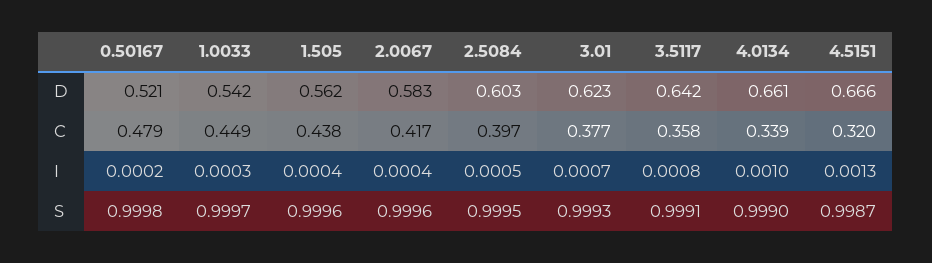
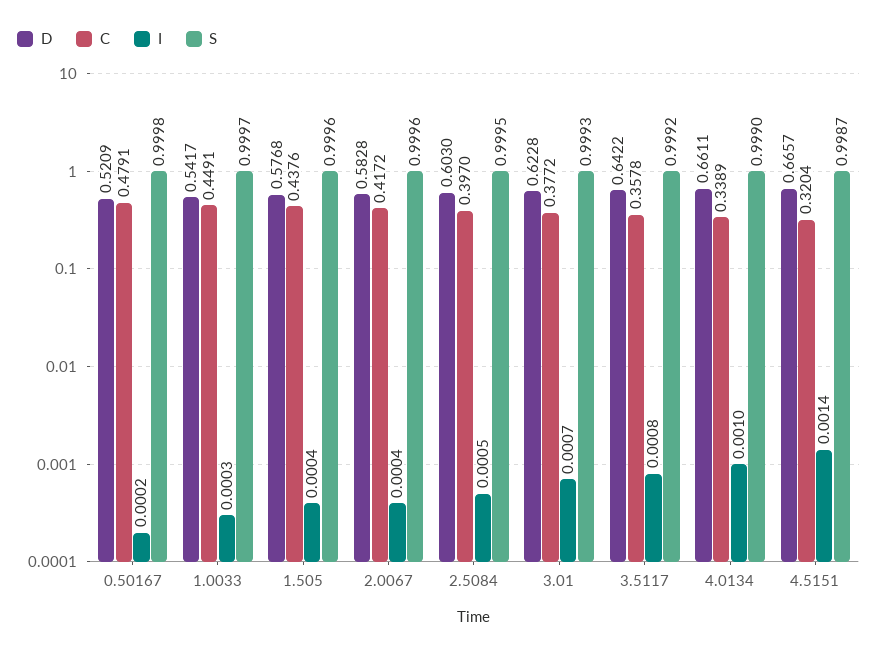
D, 1.505: 0.562 -> 0.5768
I, 4.5151: 0.0013 -> 0.0014
S, 3.5117: 0.9991 -> 0.9992

